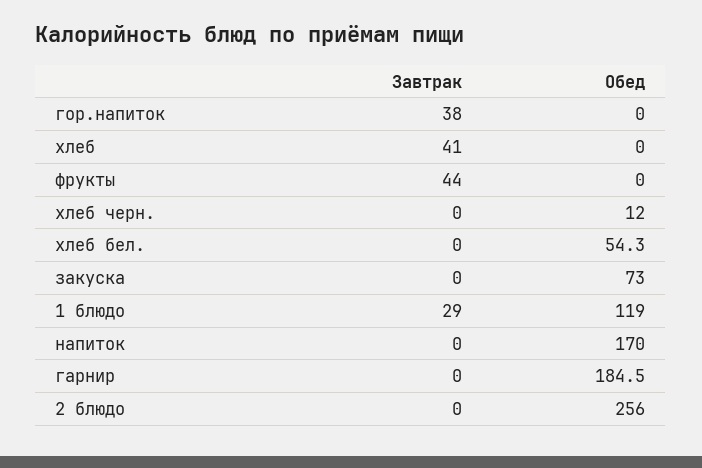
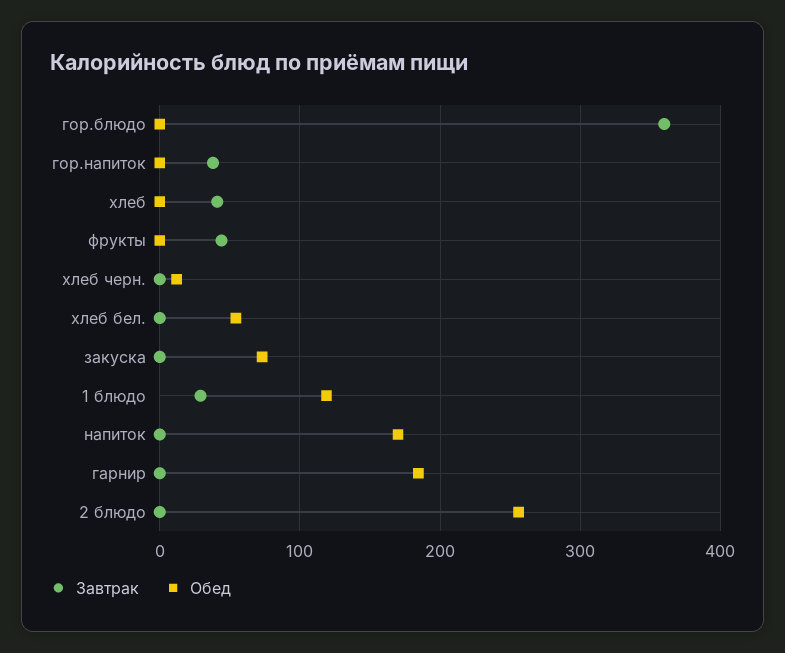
Завтрак, гор.блюдо: none -> 360
Обед, гор.блюдо: none -> 0

